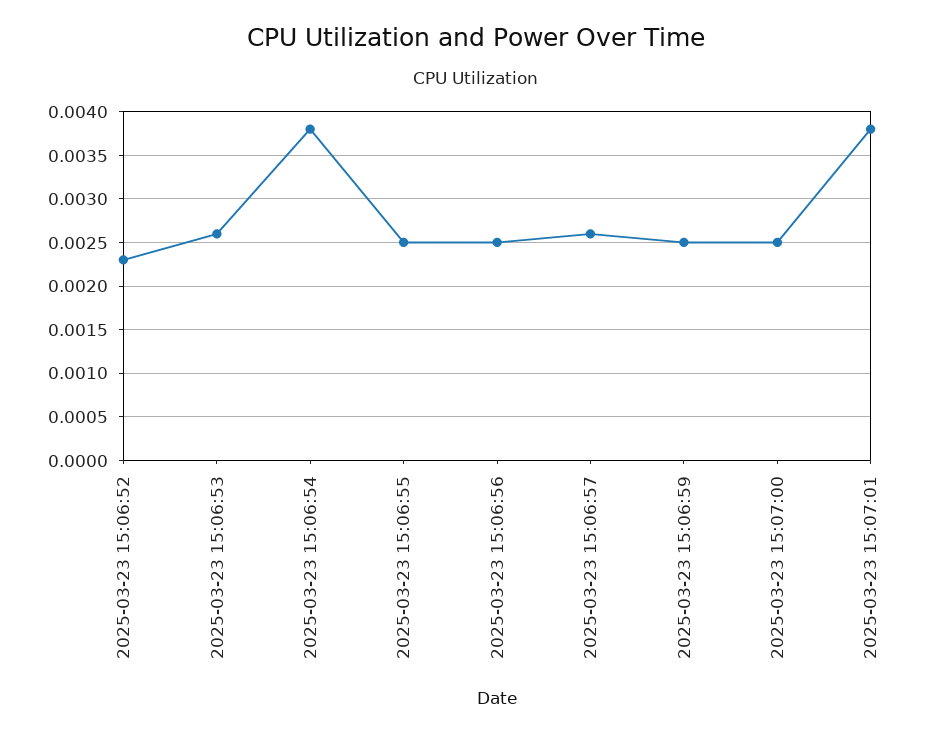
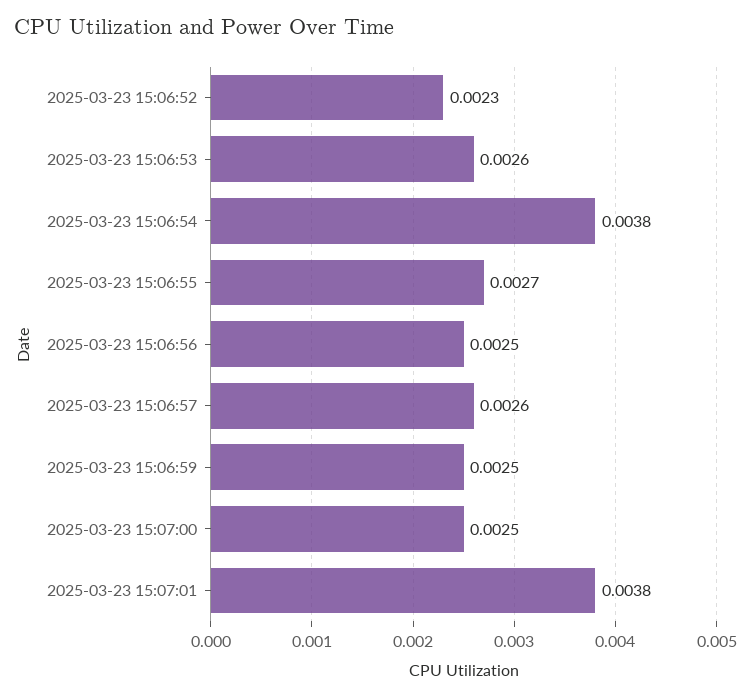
2025-03-23 15:06:55: 0.0025 -> 0.0027

